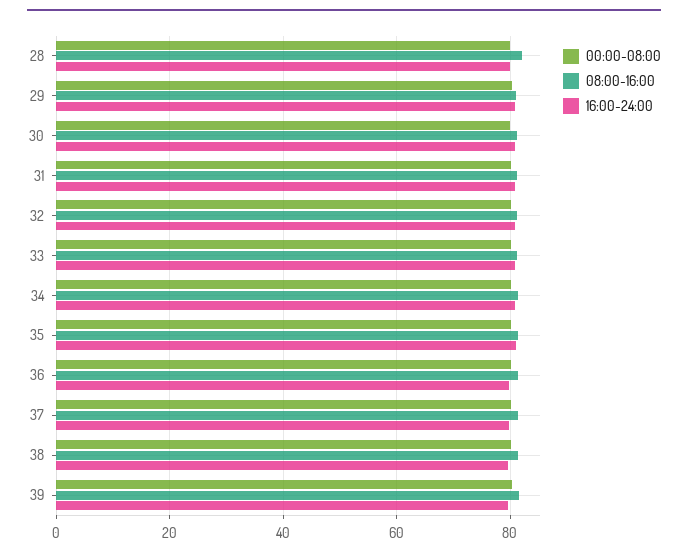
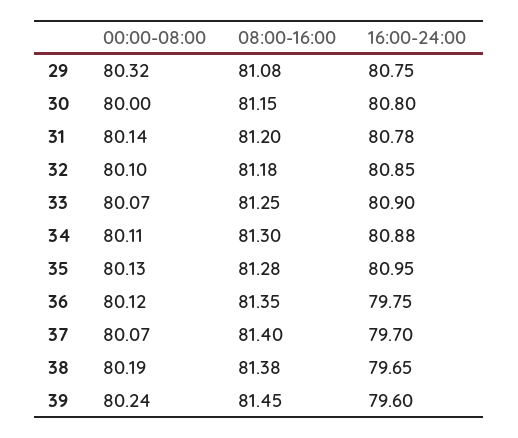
00:00-08:00, 28: 80 -> none
08:00-16:00, 28: 82 -> none
16:00-24:00, 28: 80 -> none

